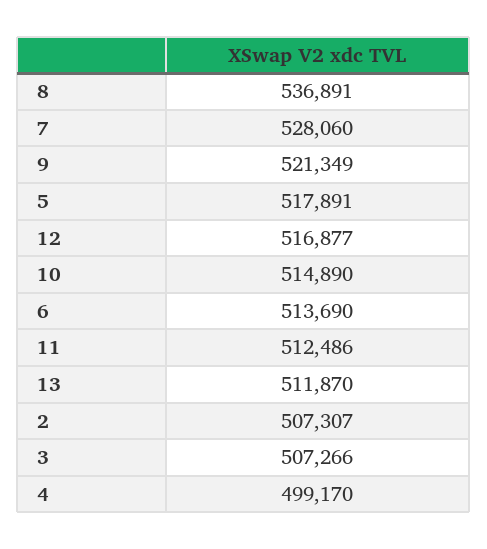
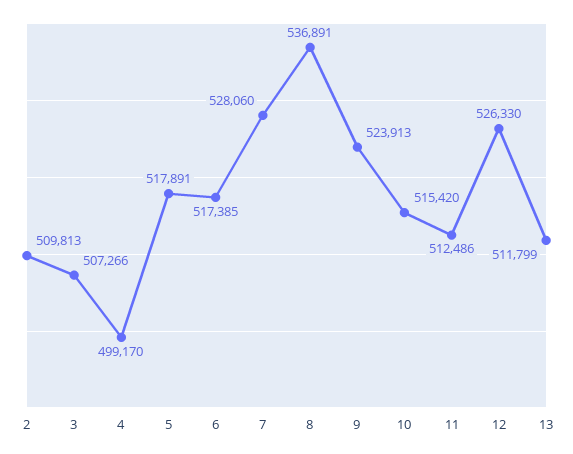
9: 521349 -> 523913
12: 516877 -> 526330
10: 514890 -> 515420
6: 513690 -> 517385
13: 511870 -> 511799
2: 507307 -> 509813

